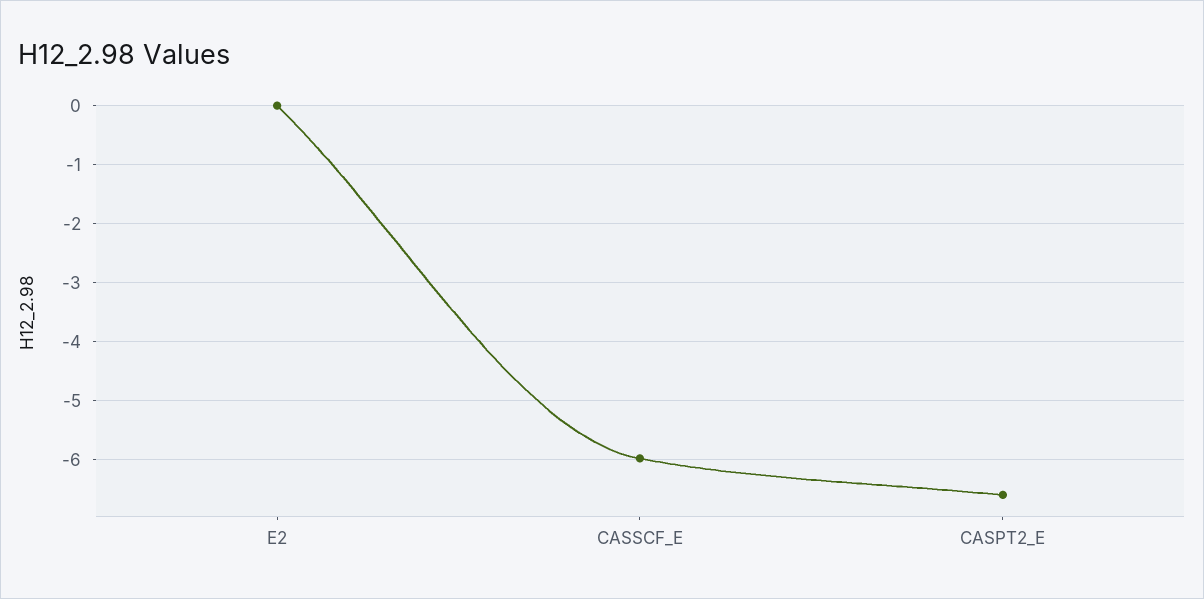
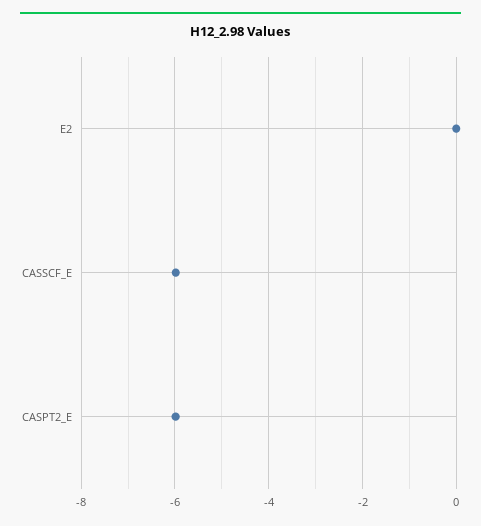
CASPT2_E: -6.6 -> -6

